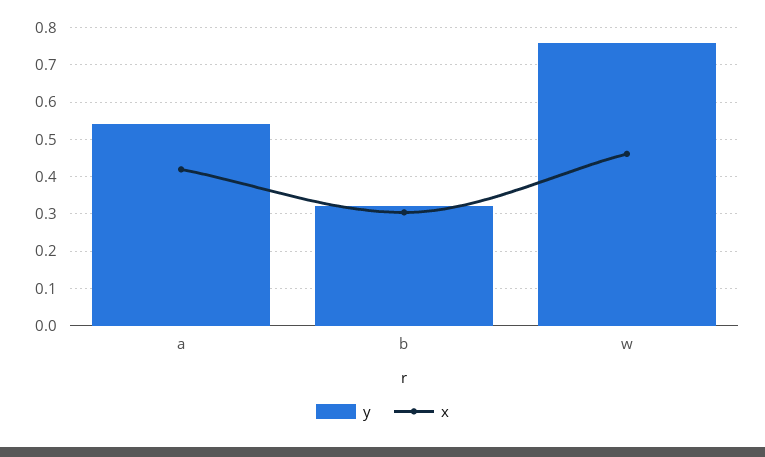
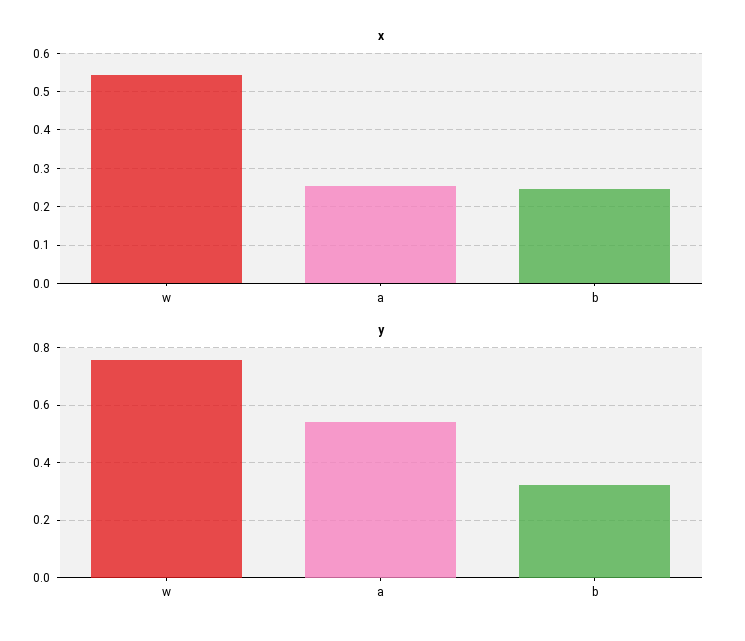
x, a: 0.42 -> 0.26
x, b: 0.3 -> 0.24
x, w: 0.46 -> 0.54

